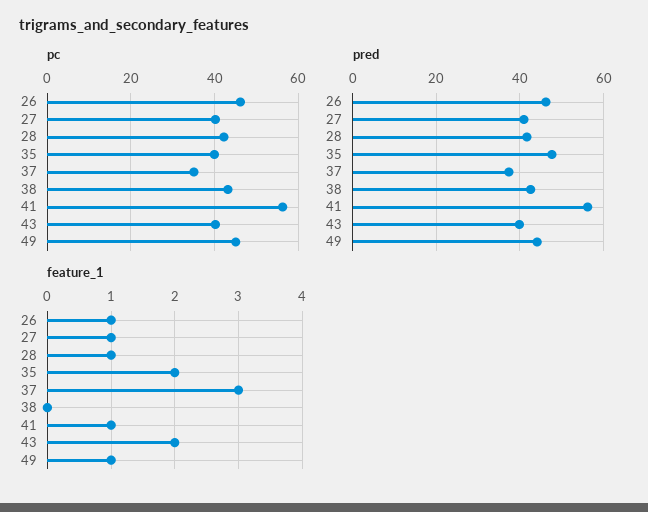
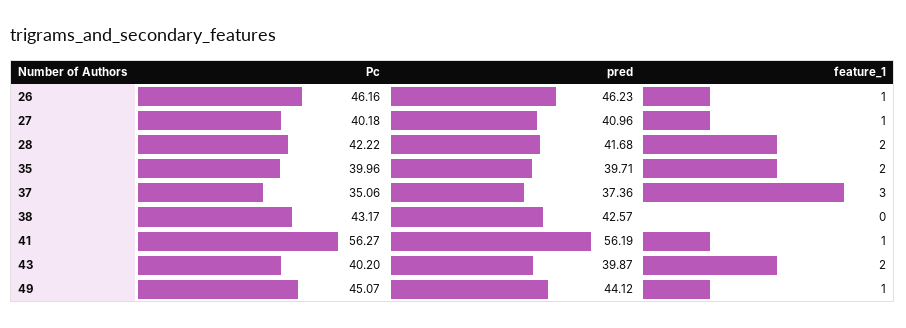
pred, 35: 48 -> 39.71
feature_1, 28: 1 -> 2

